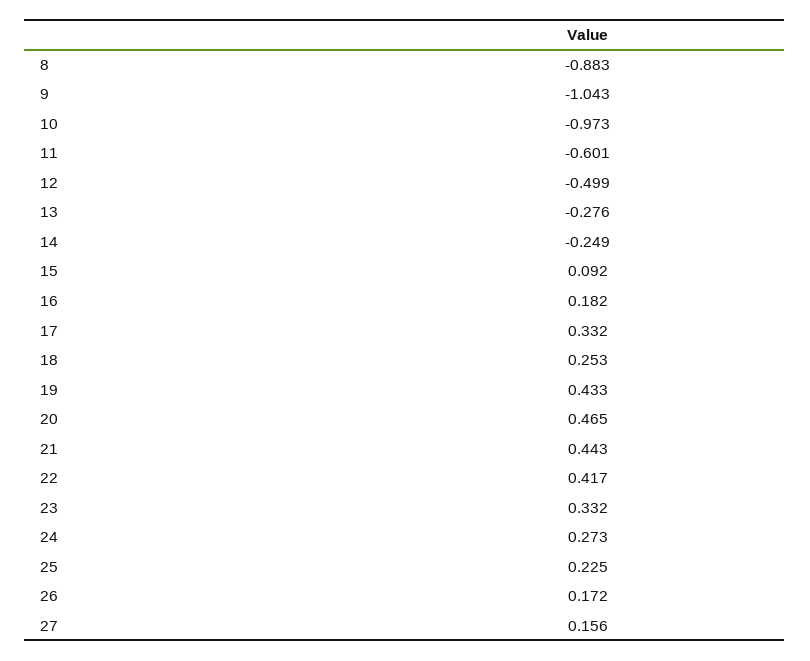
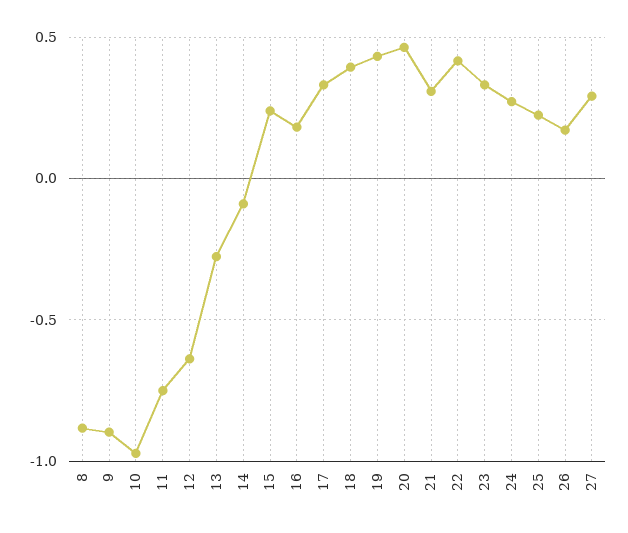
9: -1.043 -> -0.9
11: -0.601 -> -0.75
12: -0.499 -> -0.65
14: -0.249 -> -0.1
15: 0.092 -> 0.25
18: 0.253 -> 0.4
21: 0.443 -> 0.3
27: 0.156 -> 0.3

